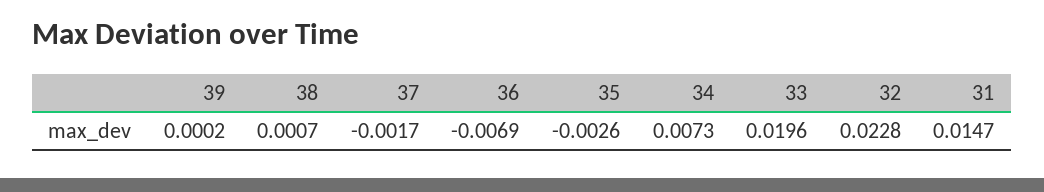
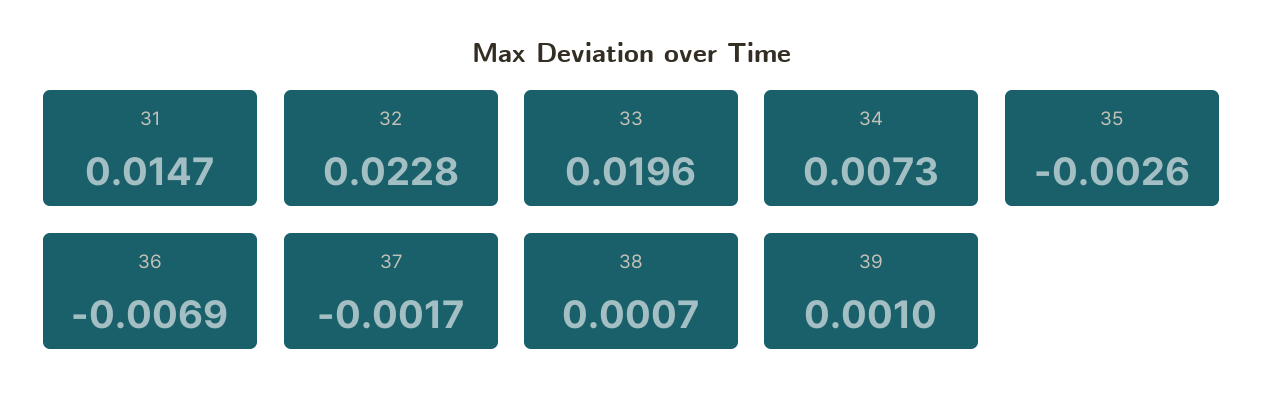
39: 0.0002 -> 0.001

